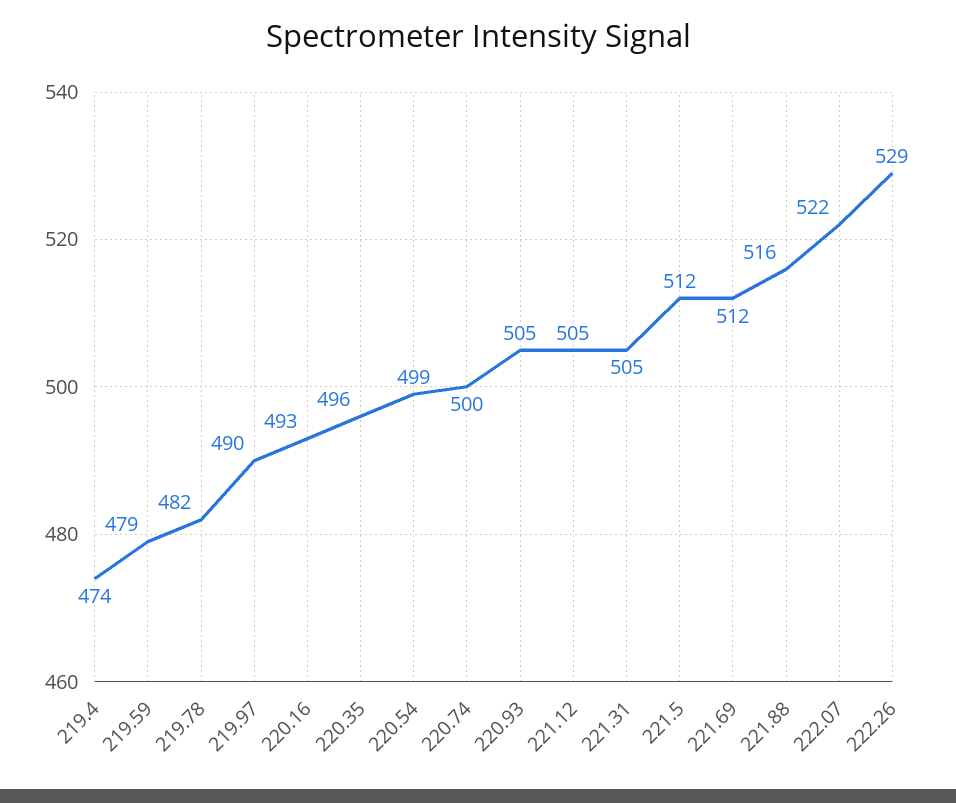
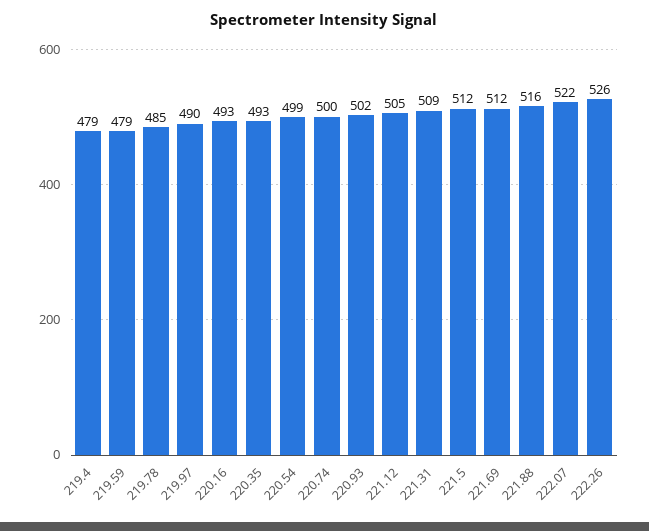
219.4: 474 -> 479
219.78: 482 -> 485
220.35: 496 -> 493
220.93: 505 -> 502
221.31: 505 -> 509
222.26: 529 -> 526

